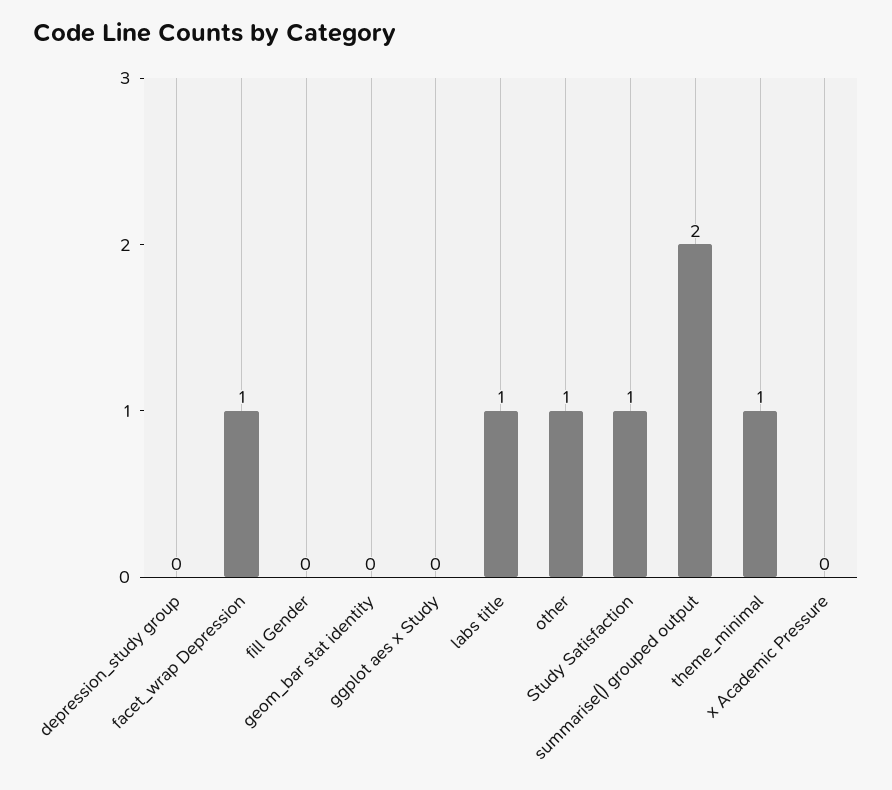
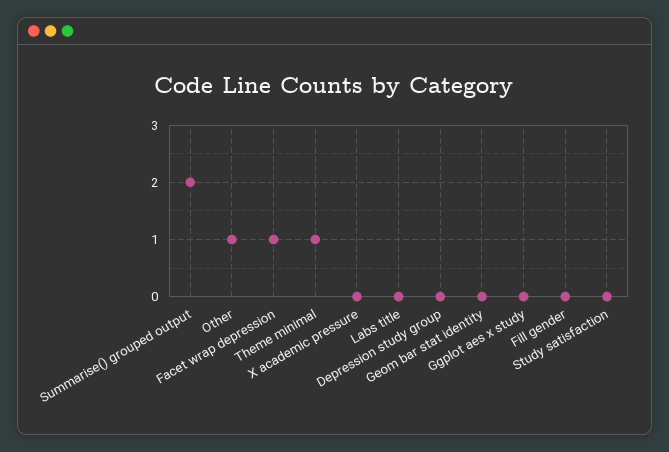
labs title: 1 -> 0
Study Satisfaction: 1 -> 0

